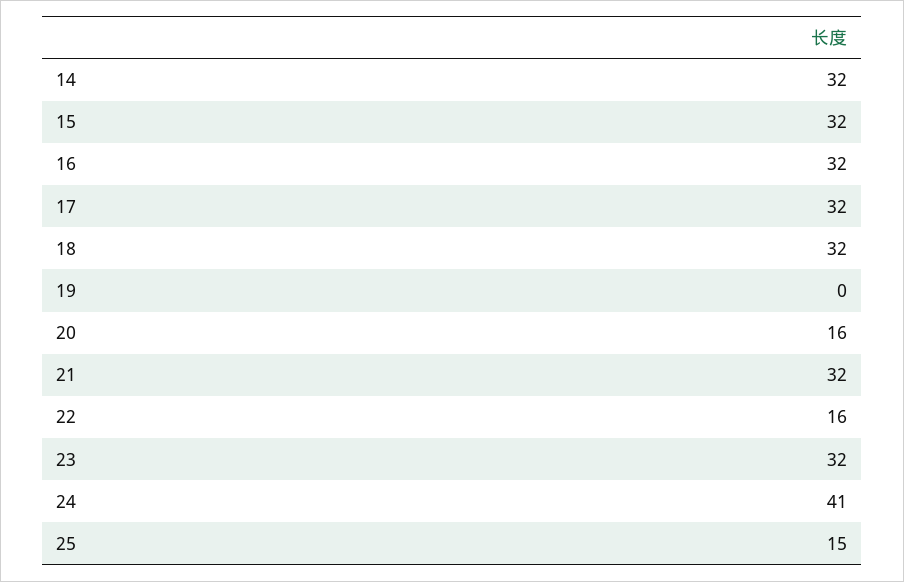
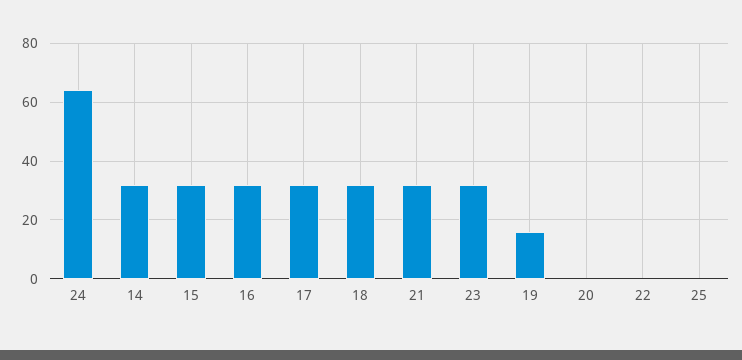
19: 0 -> 15
20: 16 -> 0
22: 16 -> 0
24: 41 -> 65
25: 15 -> 0

